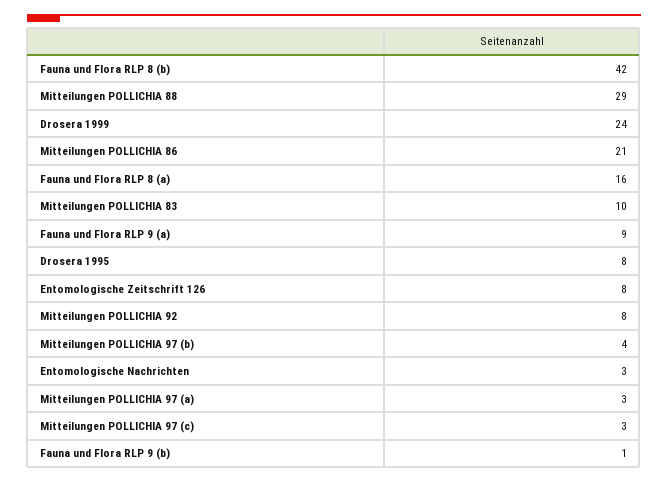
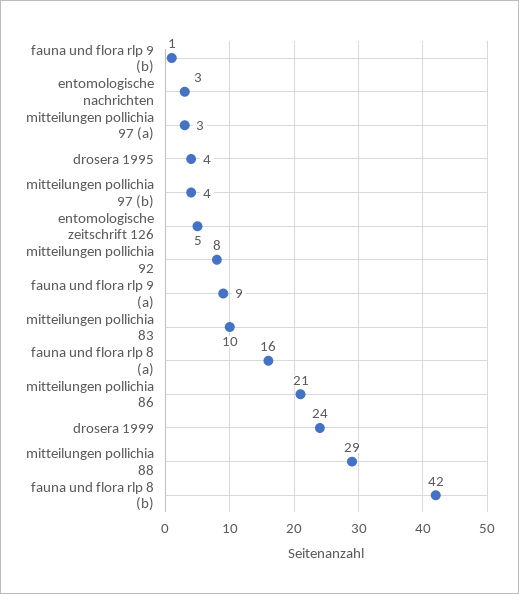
Drosera 1995: 8 -> 4
Entomologische Zeitschrift 126: 8 -> 5
Mitteilungen POLLICHIA 97 (c): 3 -> none

